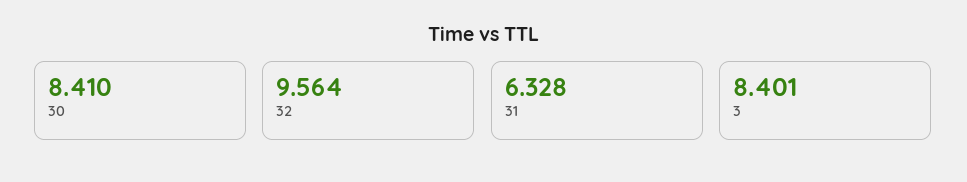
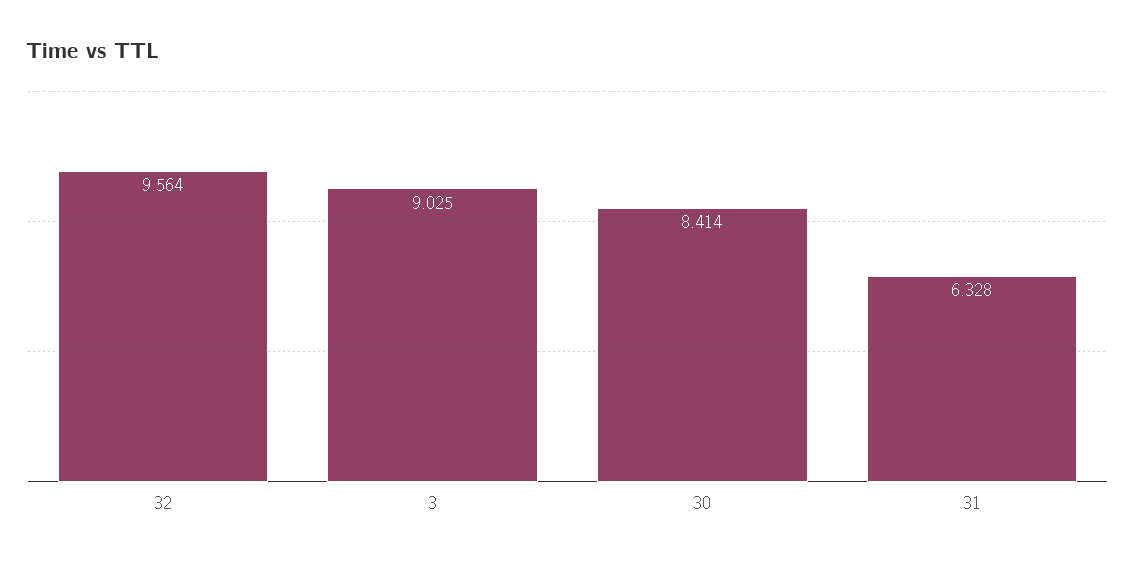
30: 8.41 -> 8.414
3: 8.401 -> 9.025

